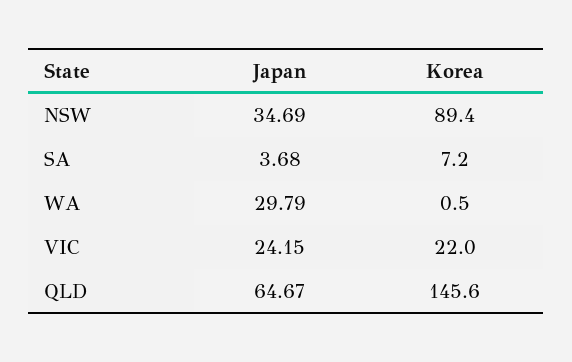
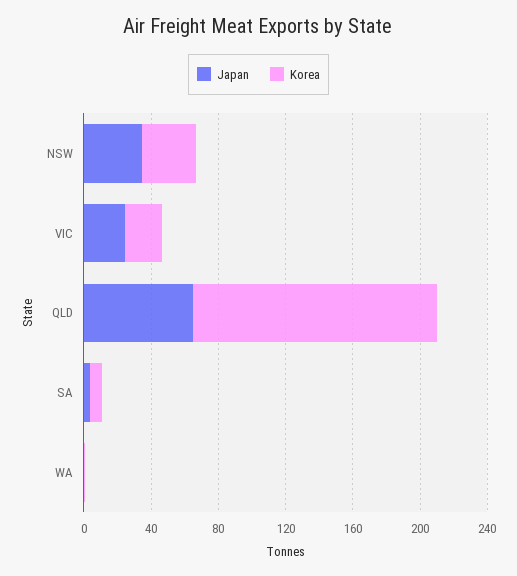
Korea, NSW: 89.4 -> 30
Japan, WA: 29.79 -> 0

